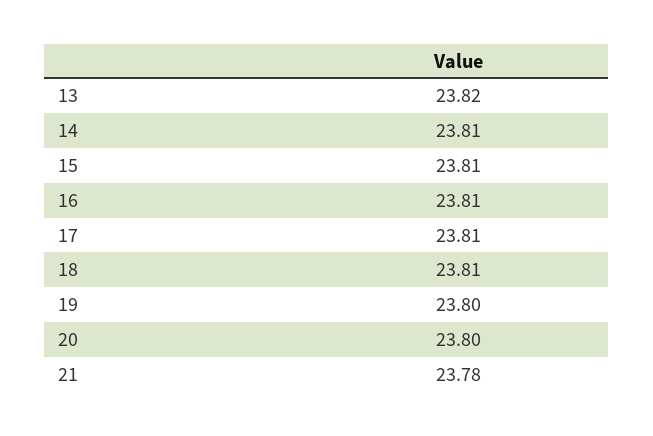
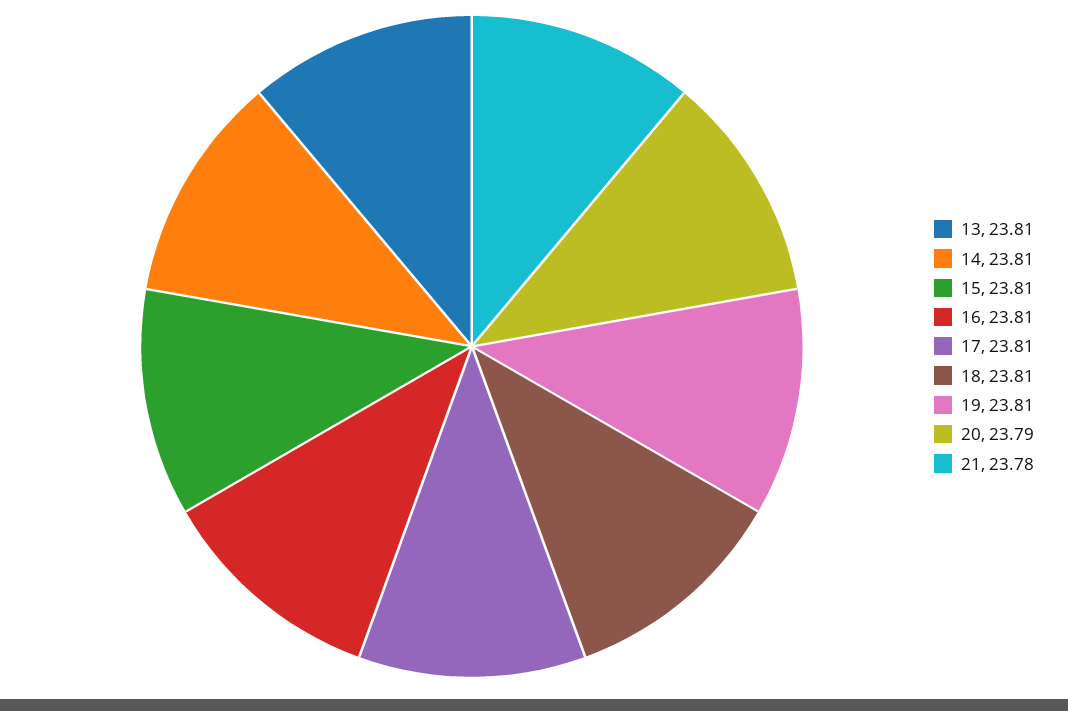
13: 23.82 -> 23.81
19: 23.8 -> 23.81
20: 23.8 -> 23.79

